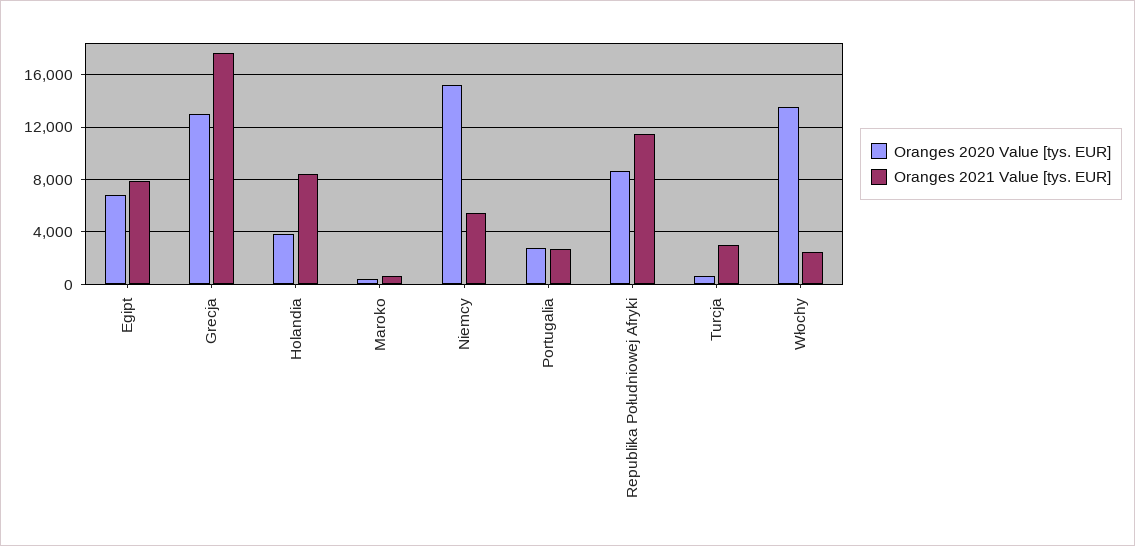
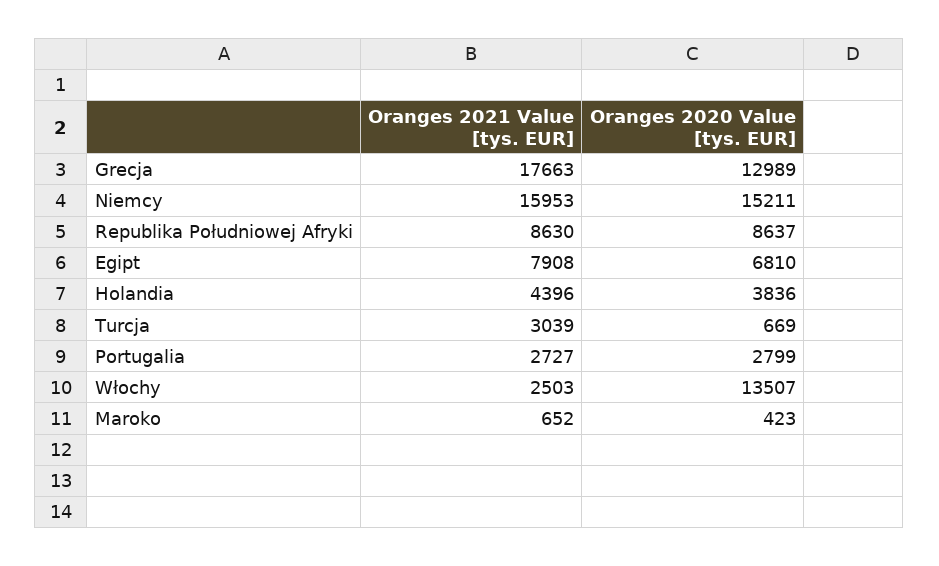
Oranges 2021 Value [tys. EUR], Holandia: 8500 -> 4396
Oranges 2021 Value [tys. EUR], Niemcy: 5500 -> 15953
Oranges 2021 Value [tys. EUR], Republika Południowej Afryki: 11500 -> 8630

